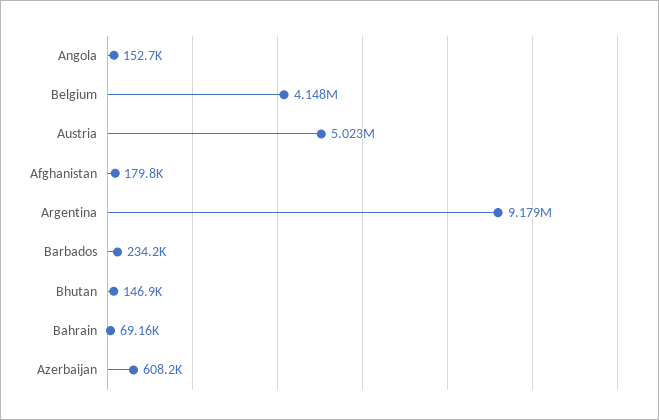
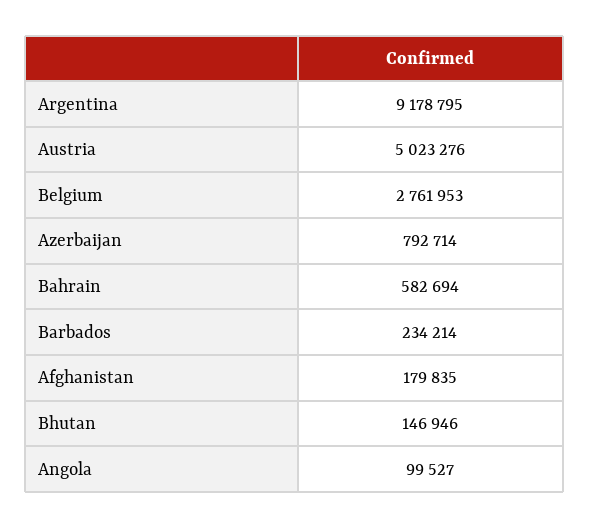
Angola: 152700 -> 99527
Belgium: 4148000 -> 2761953
Bahrain: 69160 -> 582694
Azerbaijan: 608200 -> 792714

